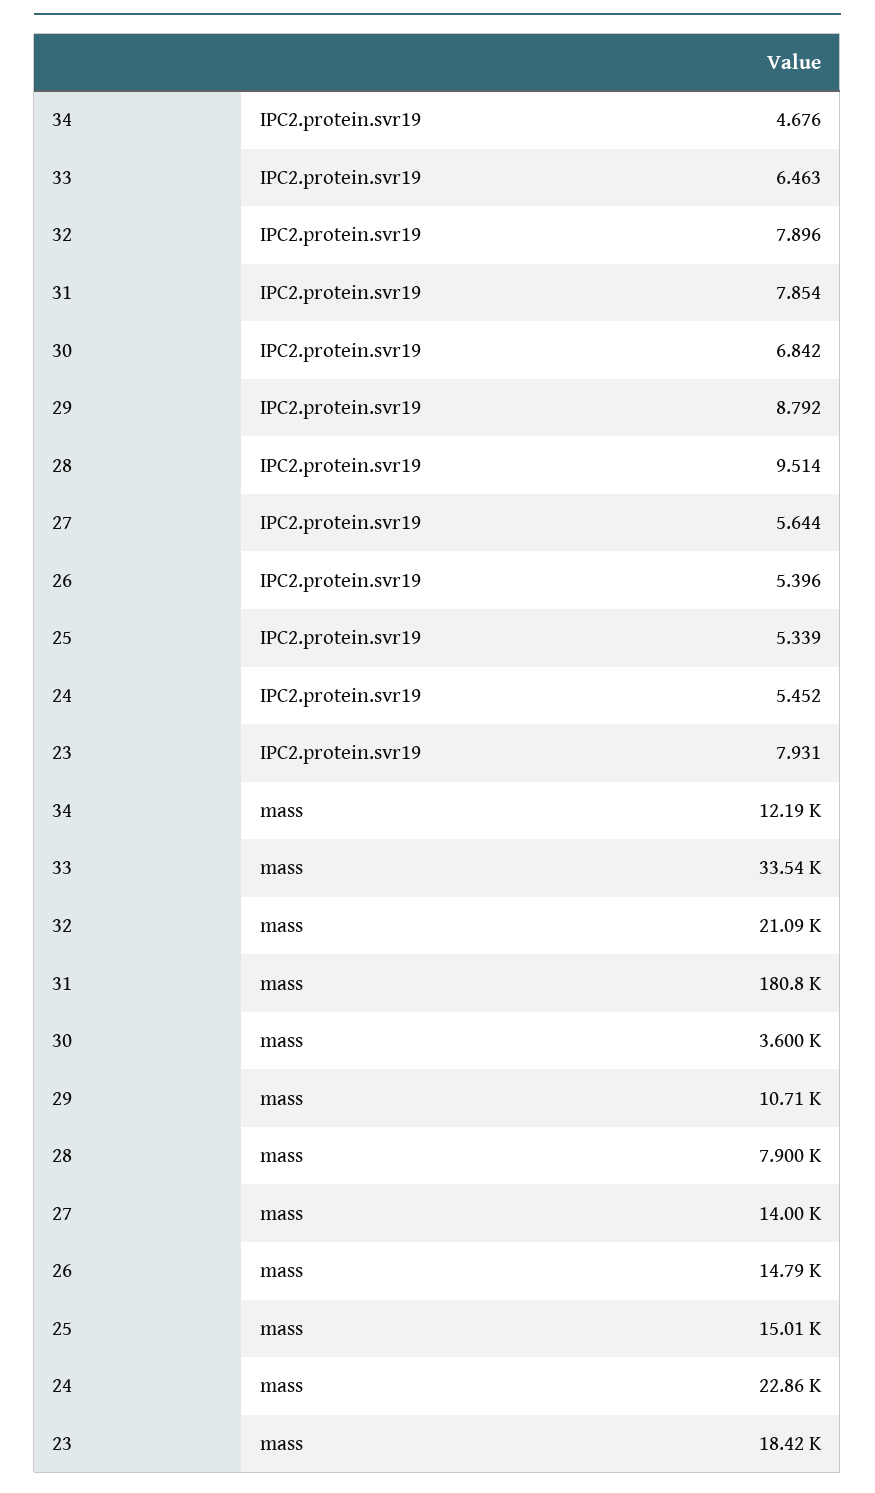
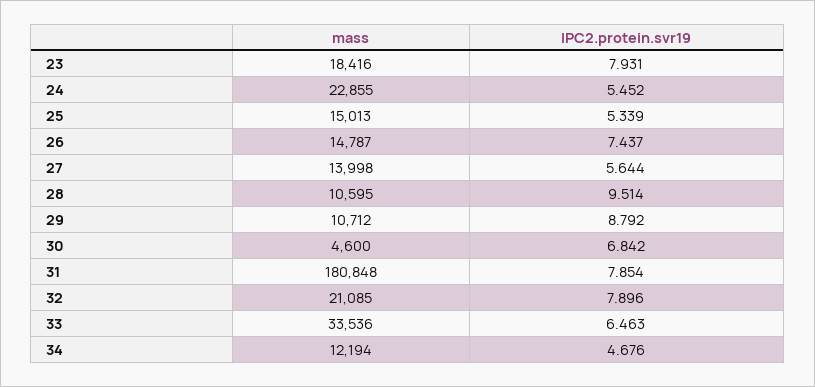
26, IPC2.protein.svr19: 5.396 -> 7.437
30, mass: 3600 -> 4600
28, mass: 7900 -> 10595

